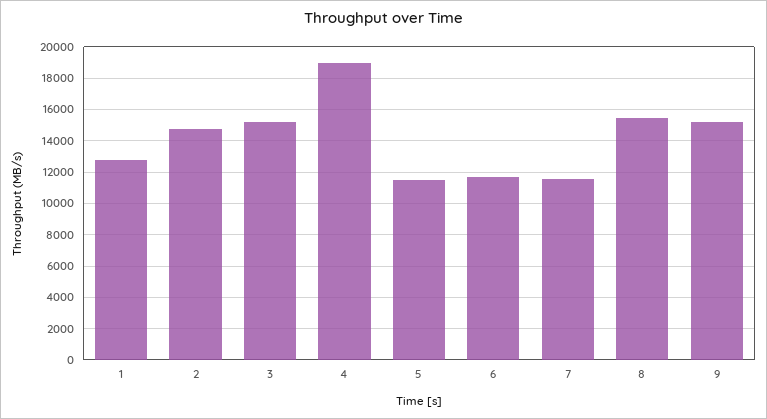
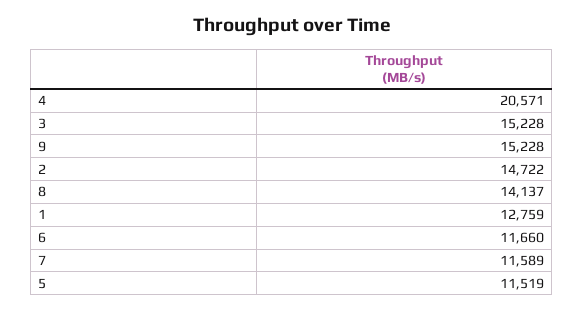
4: 19000 -> 20571
8: 15500 -> 14137

